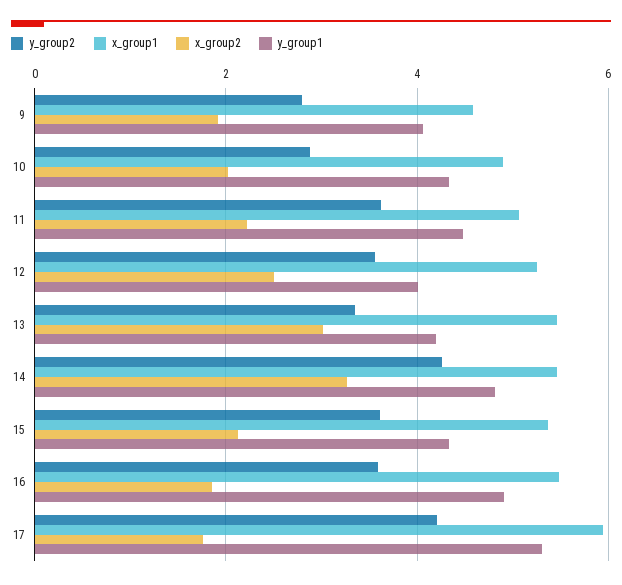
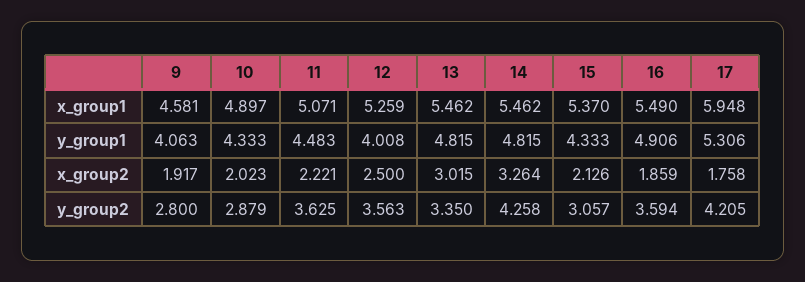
y_group1, 13: 4.2 -> 4.815
y_group2, 15: 3.6 -> 3.057

